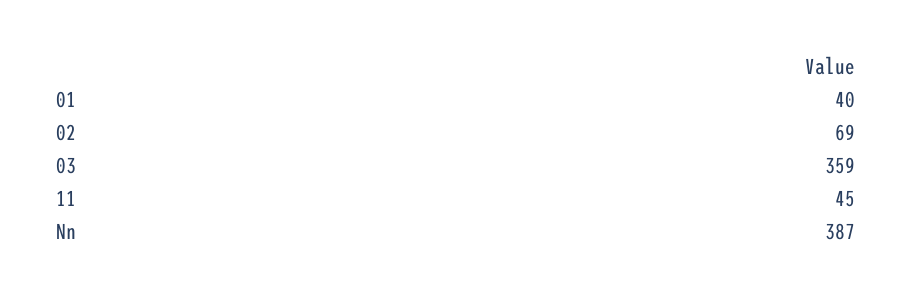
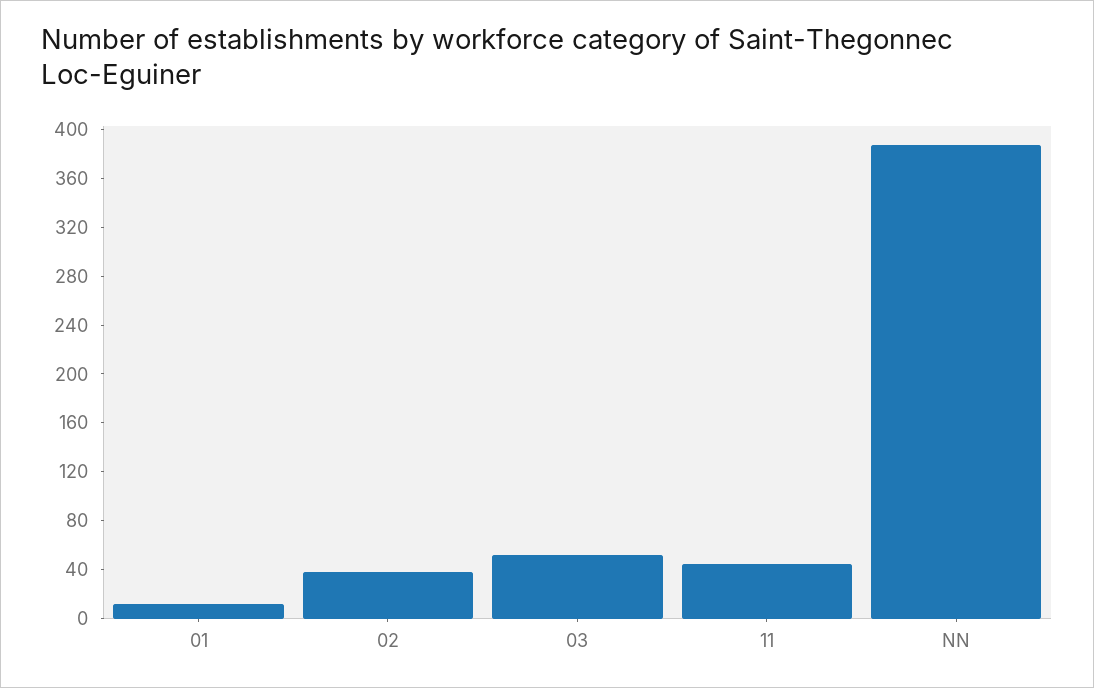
01: 40 -> 10
02: 69 -> 40
03: 359 -> 50

